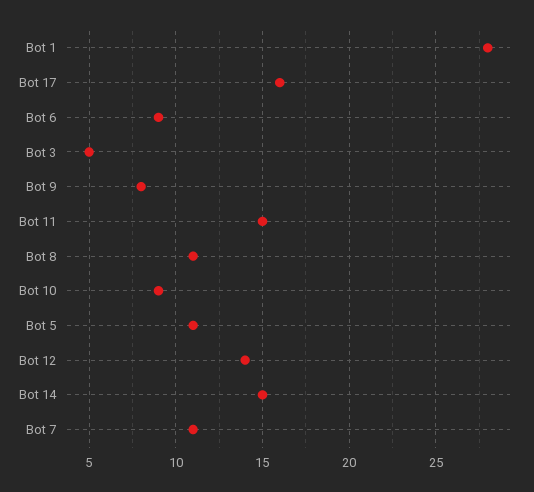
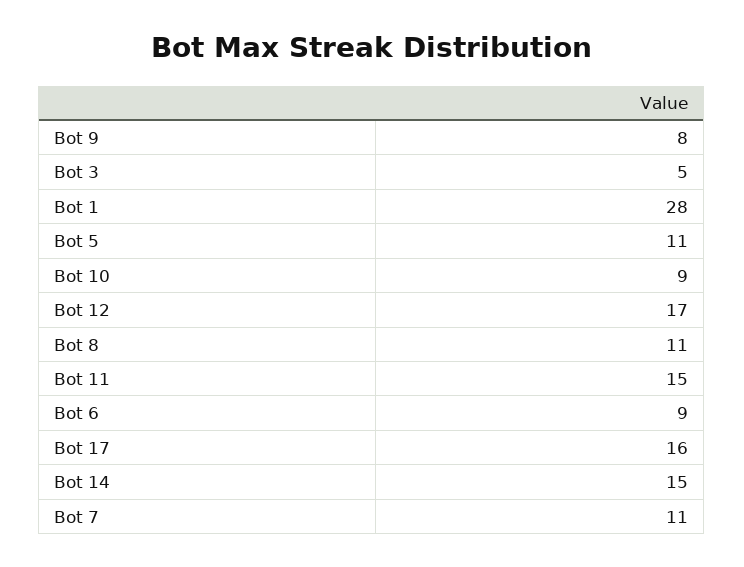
Bot 12: 14 -> 17

